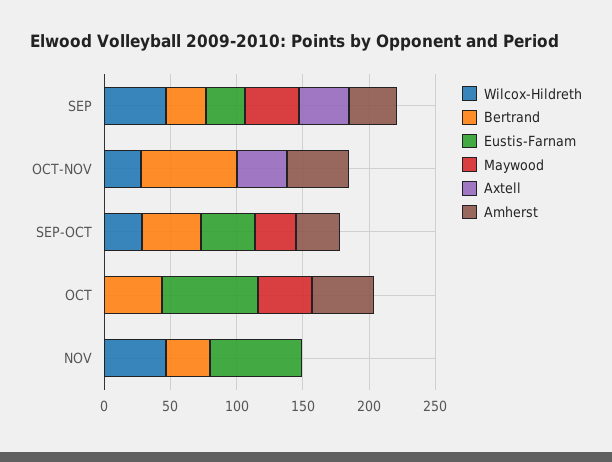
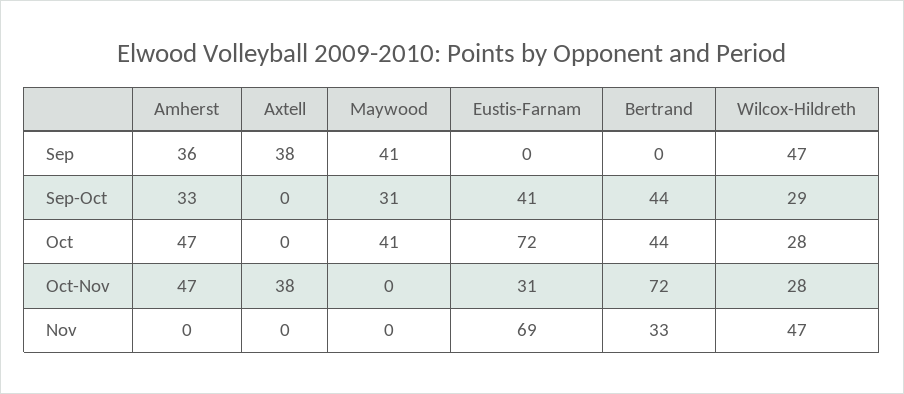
Bertrand, SEP: 30 -> 0
Eustis-Farnam, SEP: 30 -> 0
Eustis-Farnam, OCT-NOV: 0 -> 31
Wilcox-Hildreth, OCT: 0 -> 28

